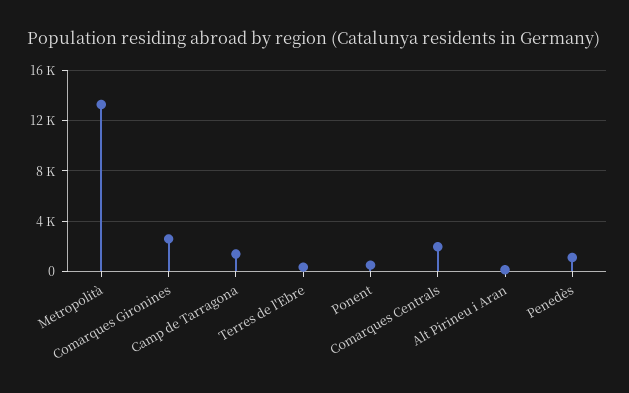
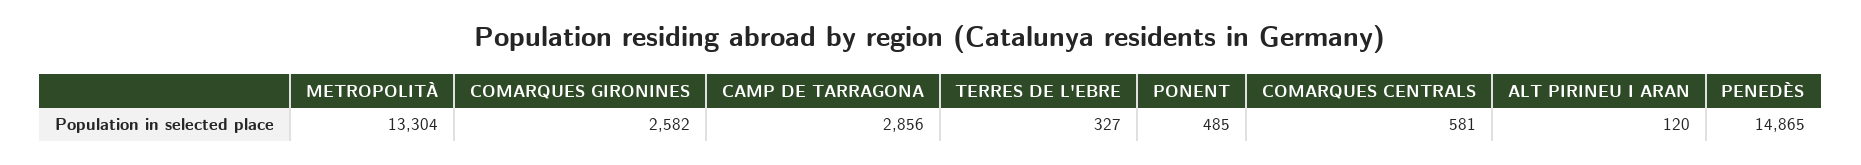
Camp de Tarragona: 1500 -> 2856
Comarques Centrals: 2000 -> 581
Penedès: 1000 -> 14865

